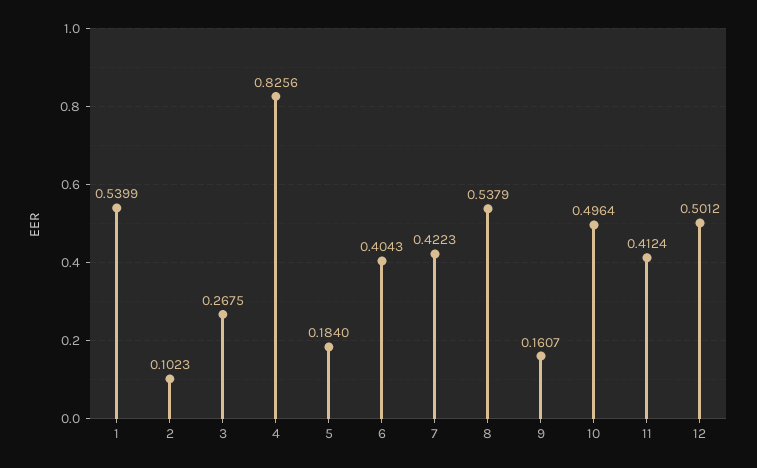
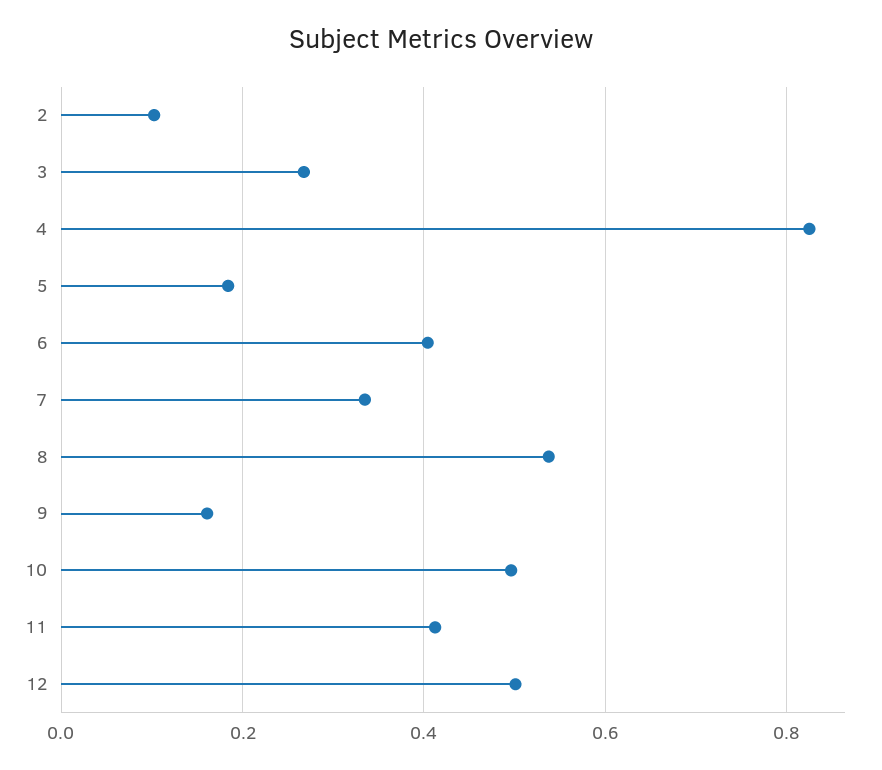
1: 0.5399 -> none
7: 0.4223 -> 0.34

